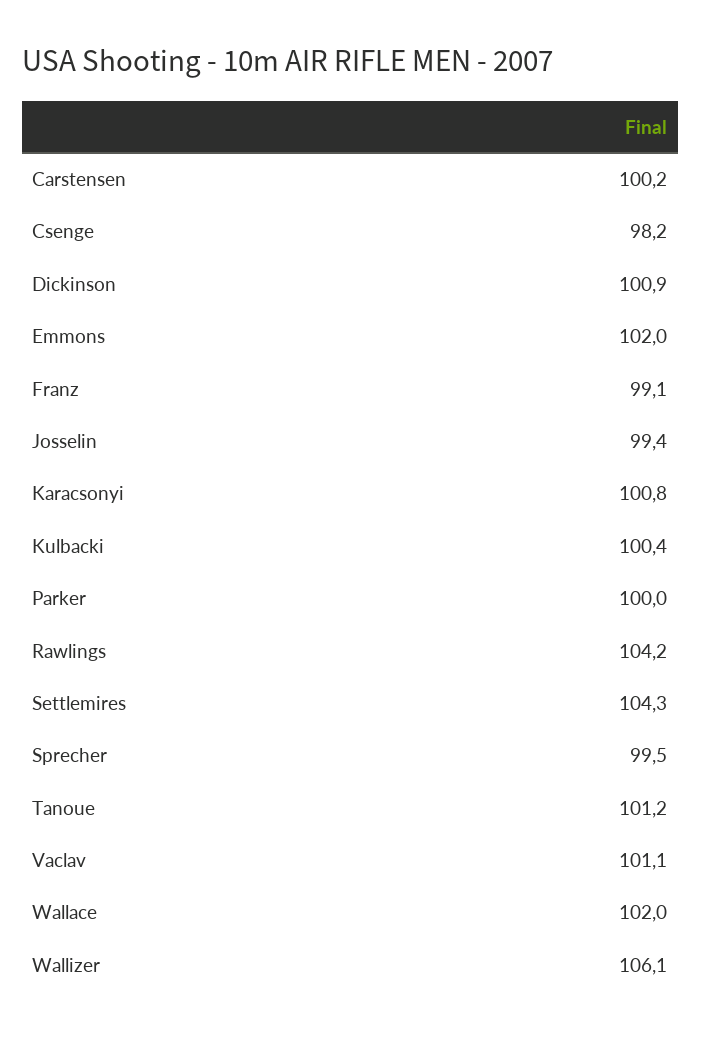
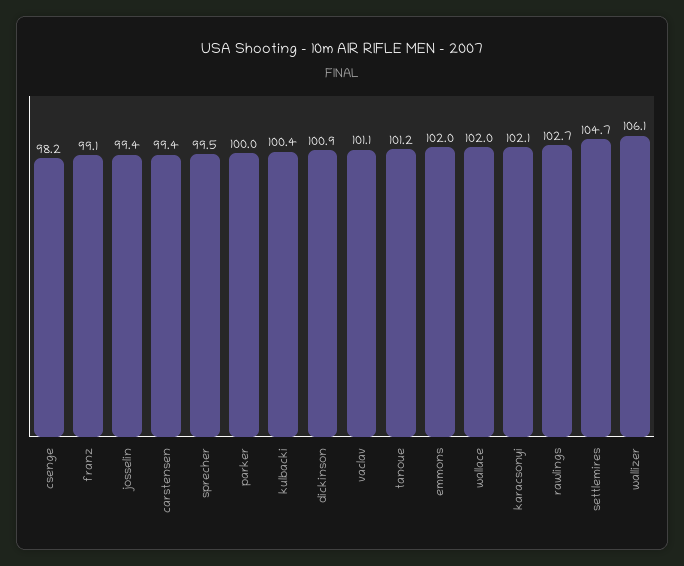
Carstensen: 100.2 -> 99.4
Karacsonyi: 100.8 -> 102.1
Rawlings: 104.2 -> 102.7
Settlemires: 104.3 -> 104.7

